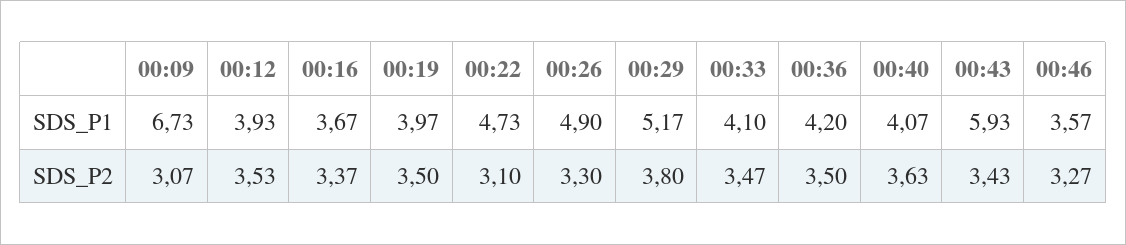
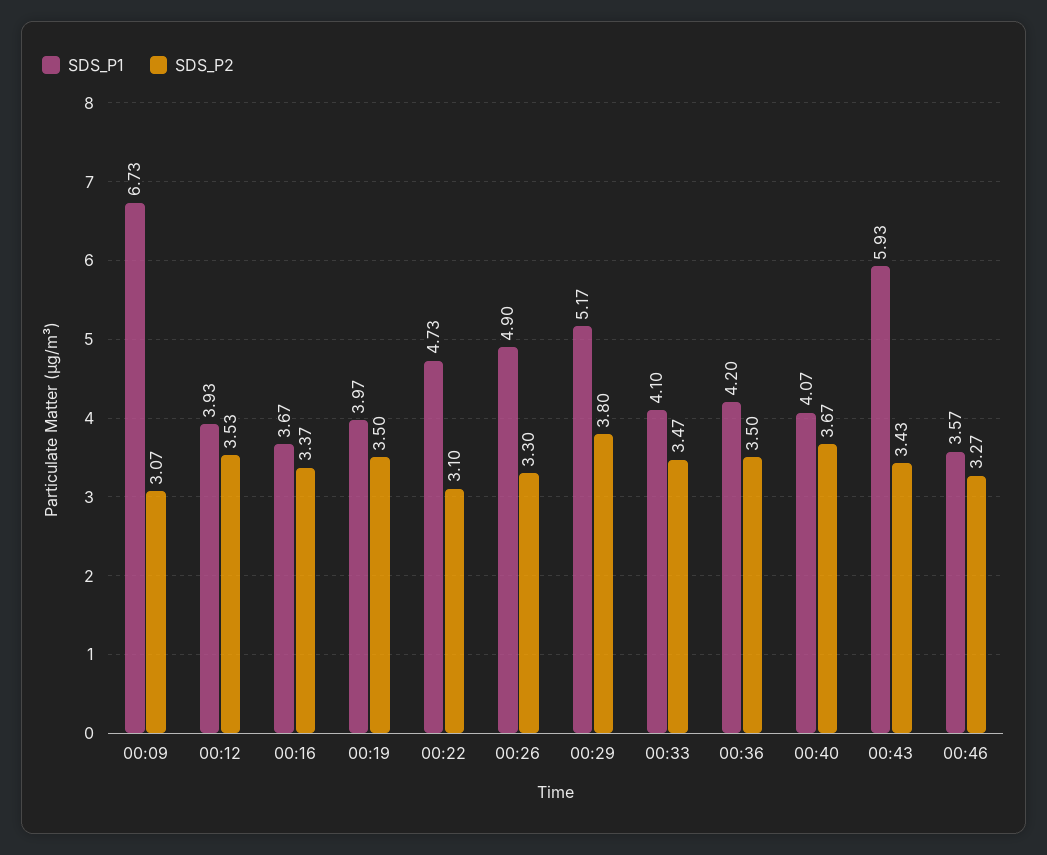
SDS_P2, 00:40: 3.63 -> 3.67

